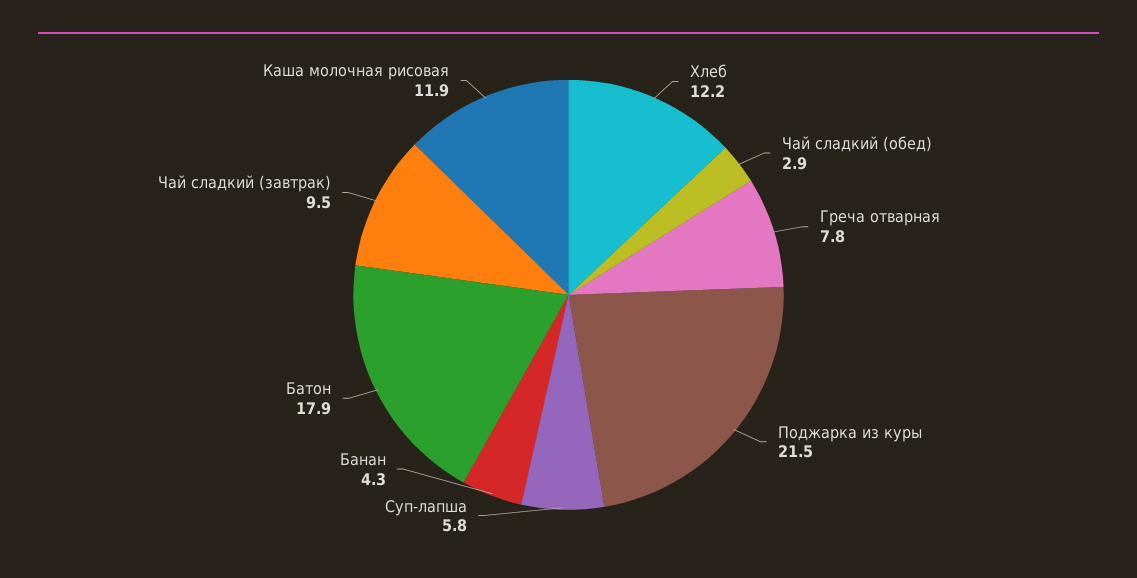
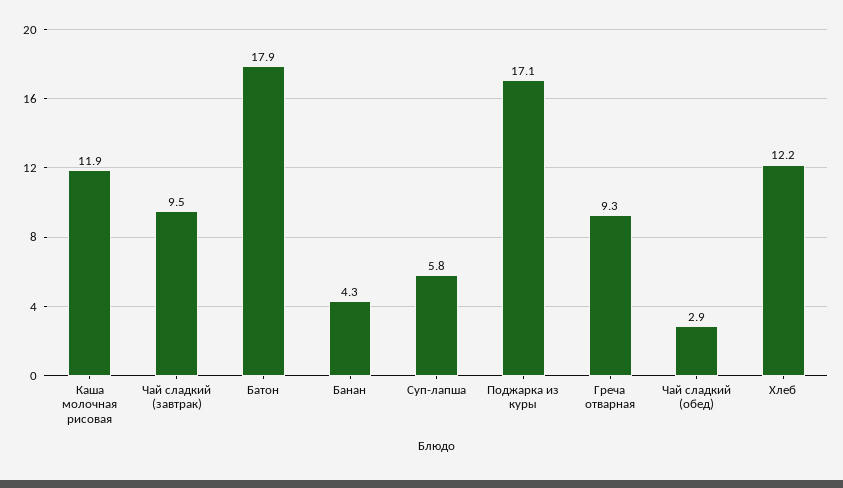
Греча отварная: 7.8 -> 9.3
Поджарка из куры: 21.5 -> 17.1

